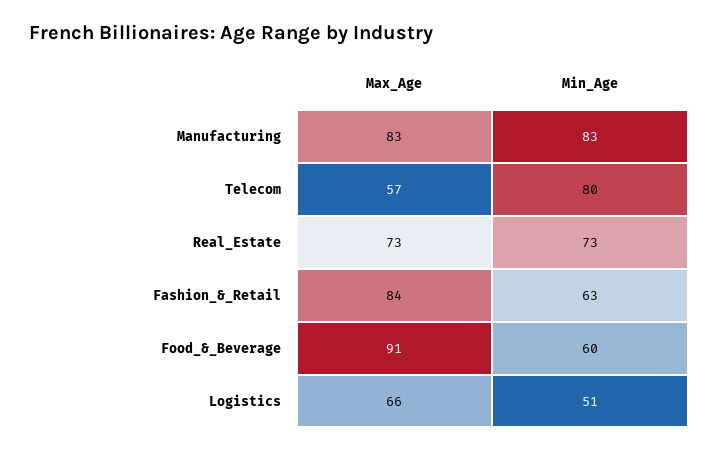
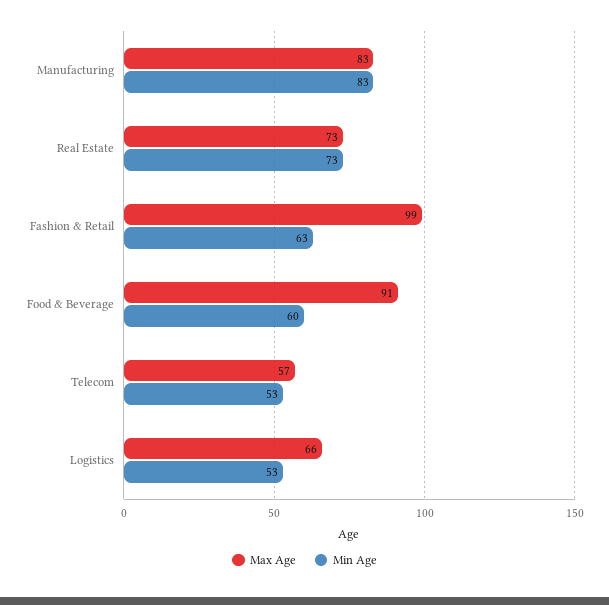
Min_Age, Telecom: 80 -> 53
Max_Age, Fashion_&_Retail: 84 -> 99
Min_Age, Logistics: 51 -> 53

